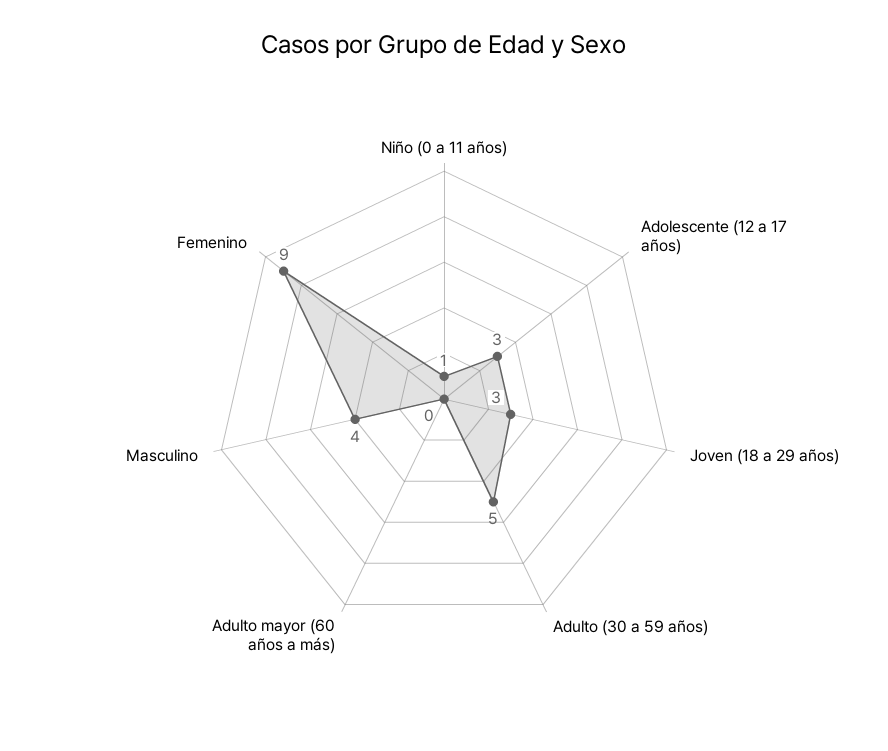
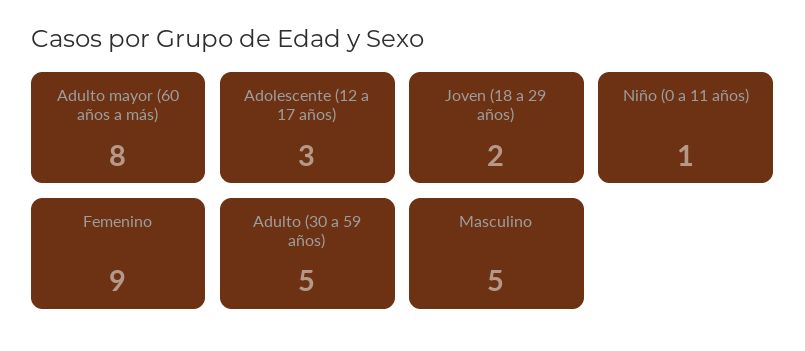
Joven (18 a 29 años): 3 -> 2
Adulto mayor (60 años a más): 0 -> 8
Masculino: 4 -> 5

